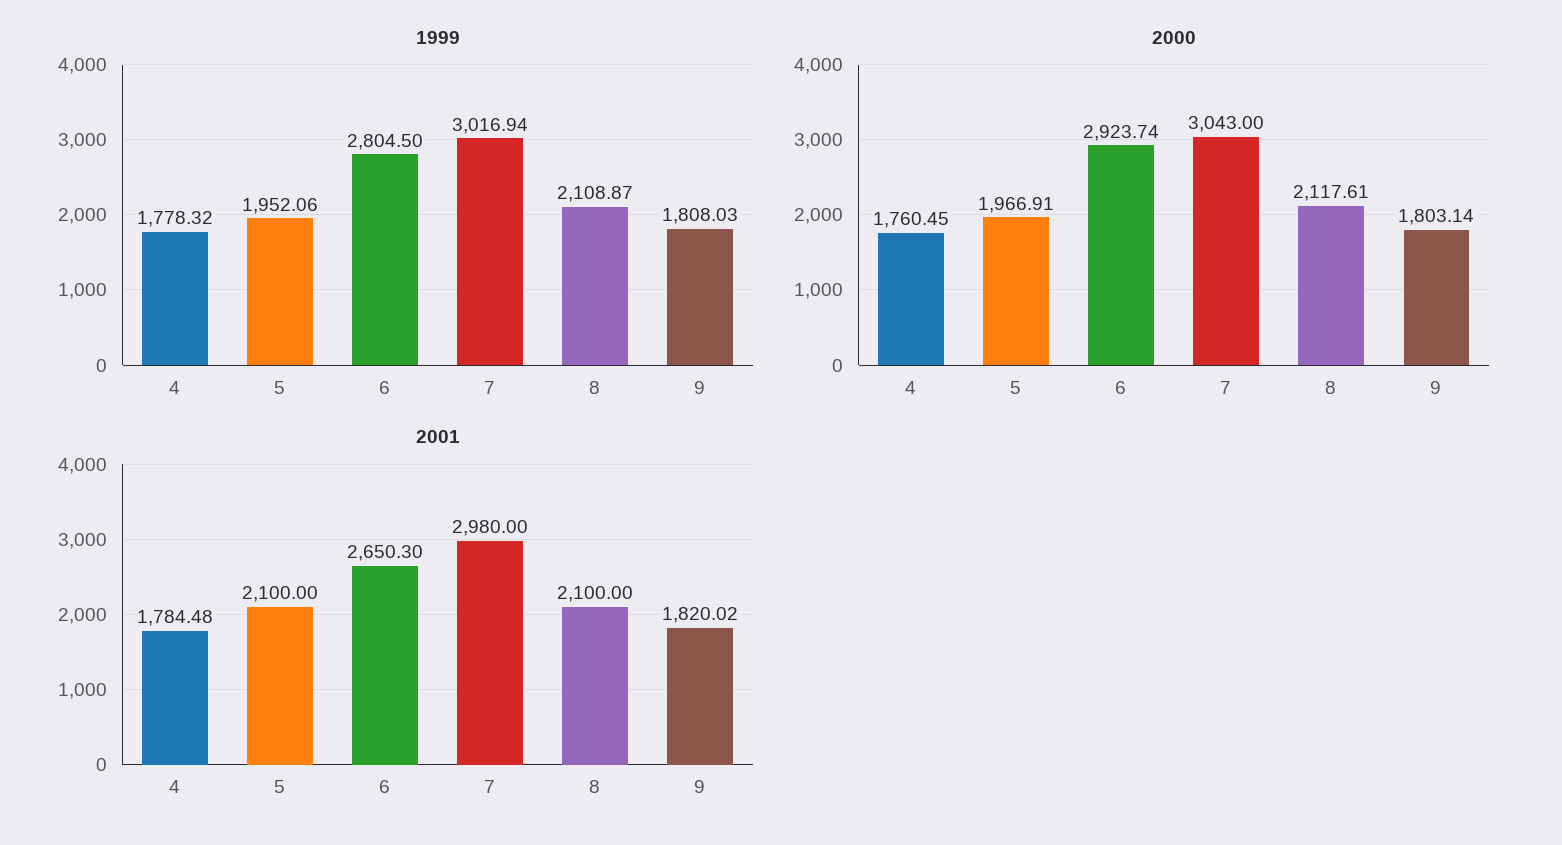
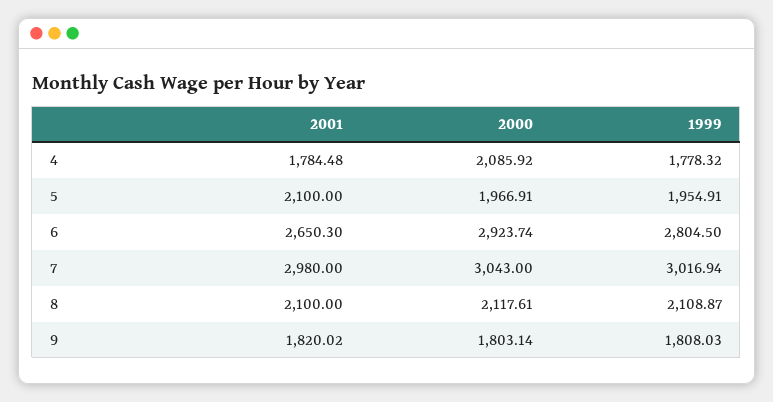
1999, 5: 1952.06 -> 1954.91
2000, 4: 1760.45 -> 2085.92

